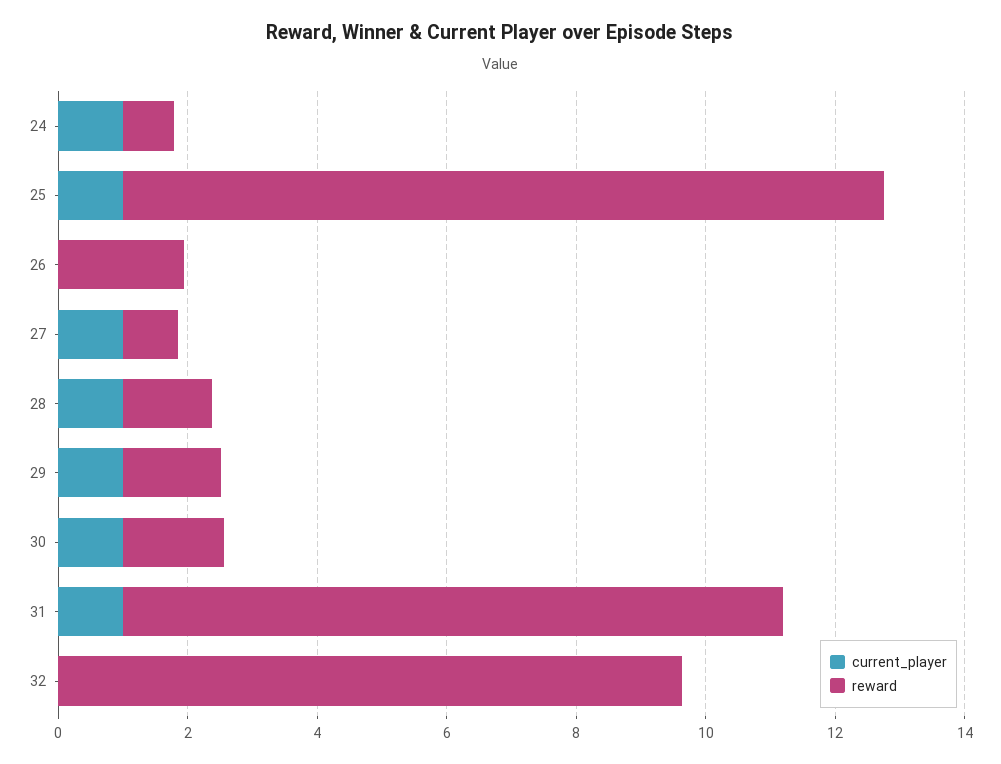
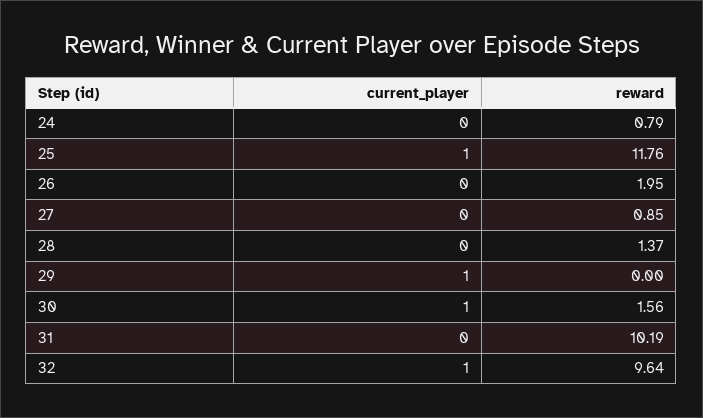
current_player, 24: 1 -> 0
current_player, 27: 1 -> 0
current_player, 28: 1 -> 0
reward, 29: 1.5 -> 0
current_player, 31: 1 -> 0
current_player, 32: 0 -> 1

